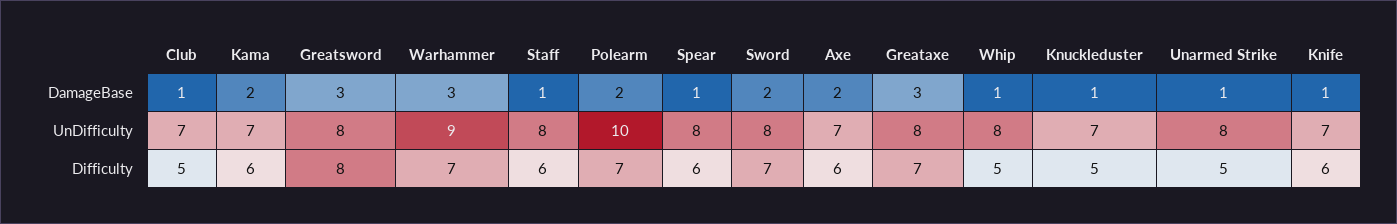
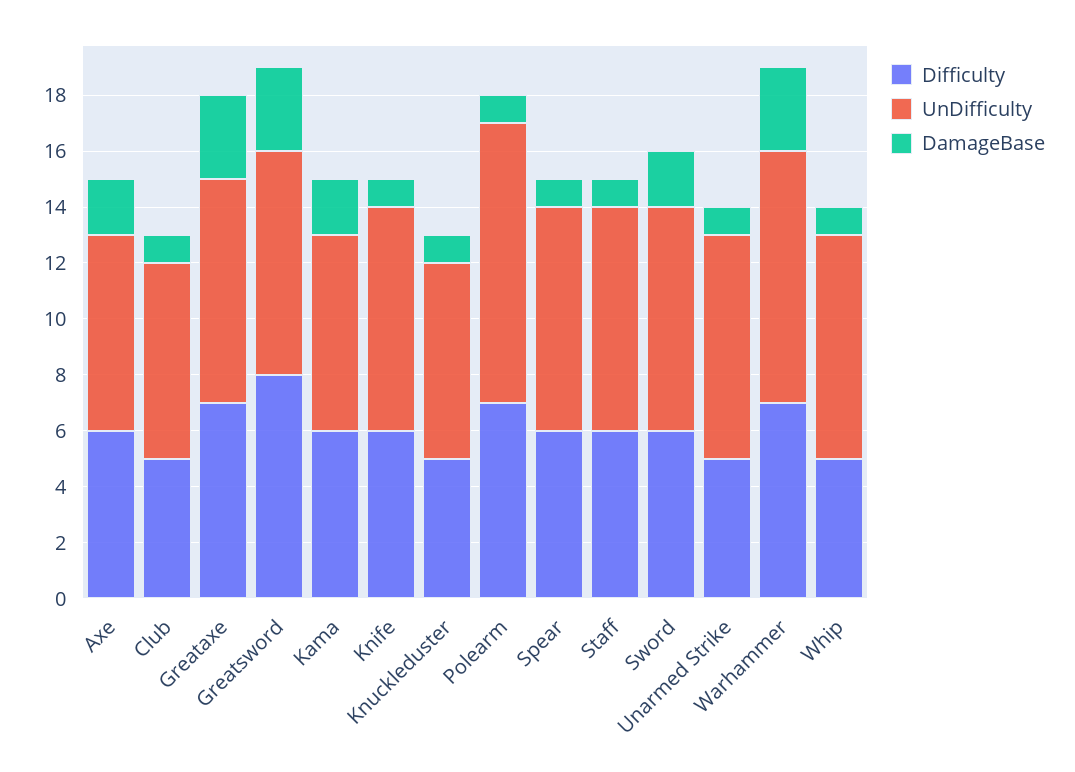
DamageBase, Polearm: 2 -> 1
UnDifficulty, Knife: 7 -> 8
Difficulty, Sword: 7 -> 6

